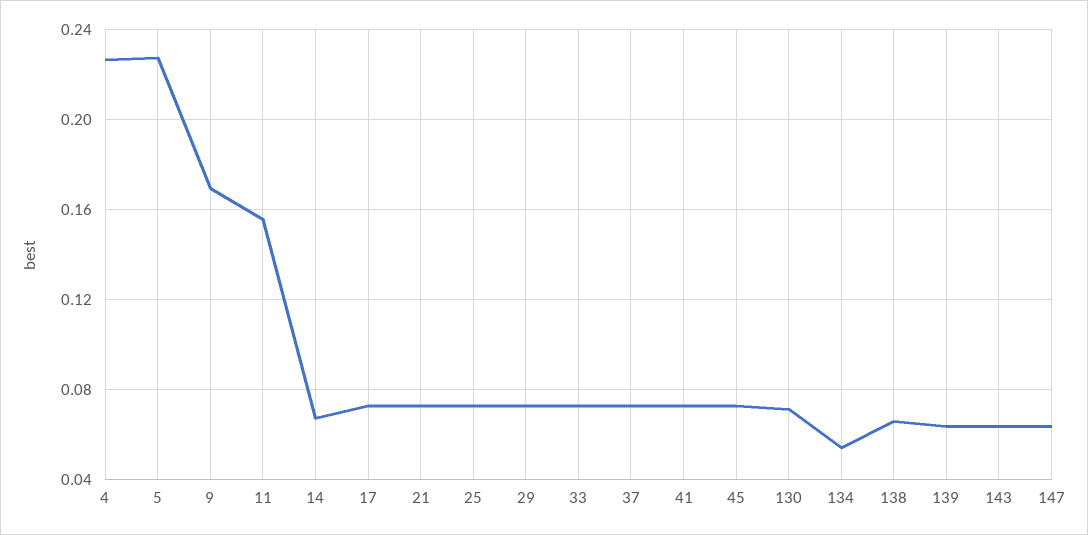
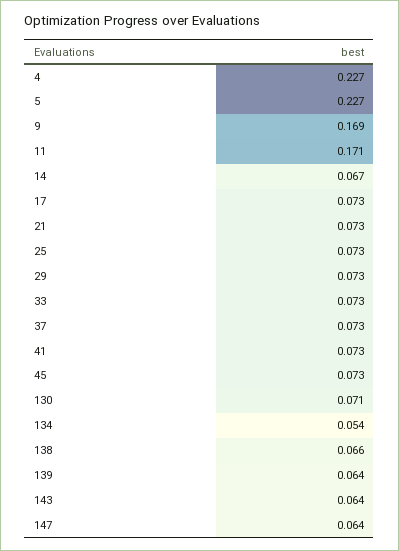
11: 0.155 -> 0.171

